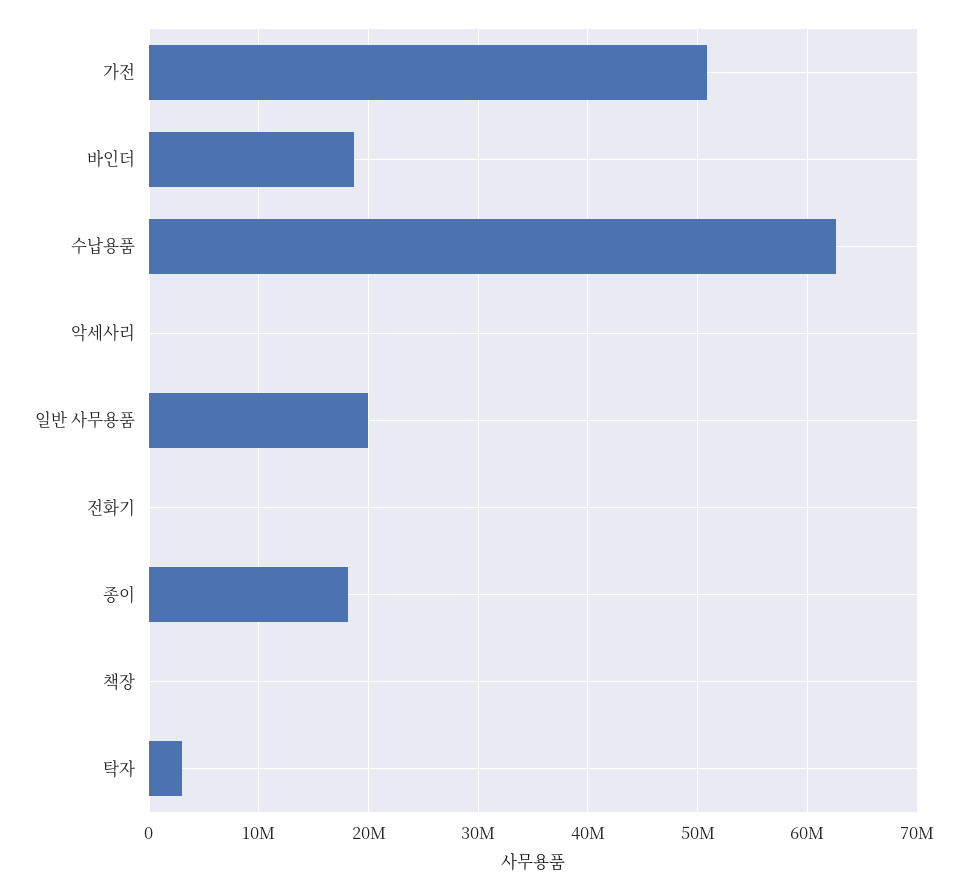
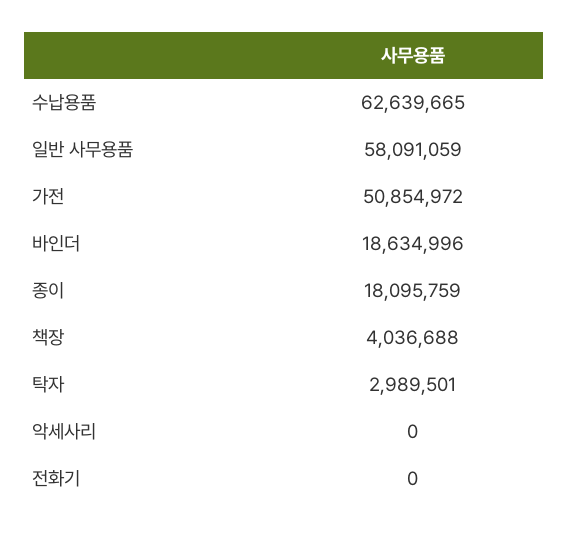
일반 사무용품: 20000000 -> 58091059
책장: 0 -> 4036688

